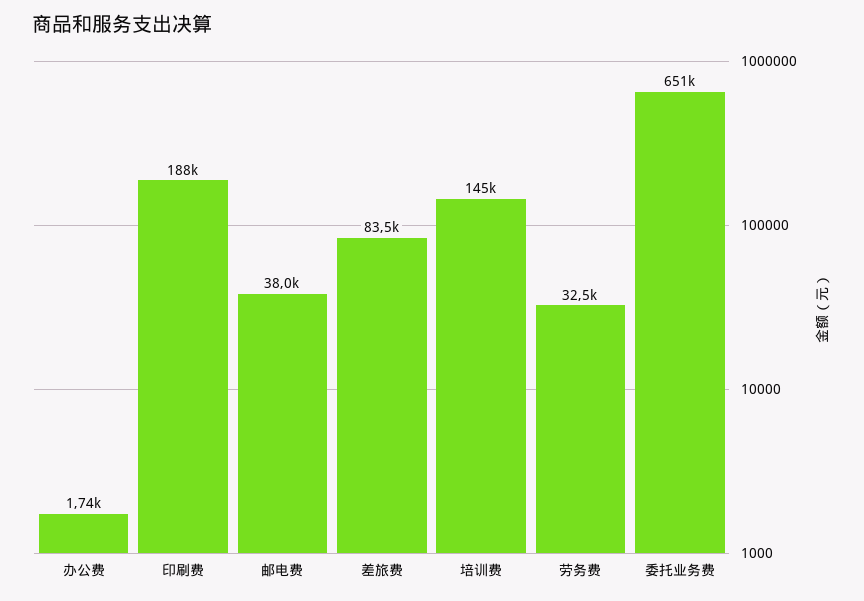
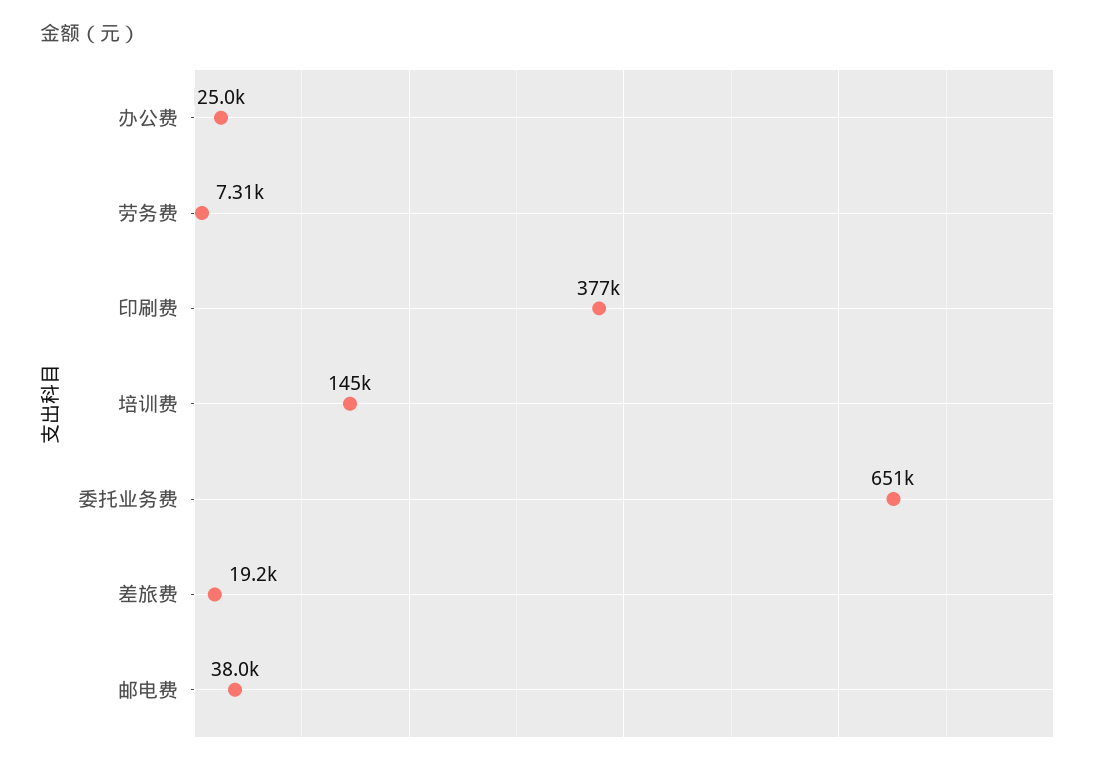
办公费: 1740 -> 25000
印刷费: 188000 -> 377000
差旅费: 83500 -> 19200
劳务费: 32500 -> 7310

